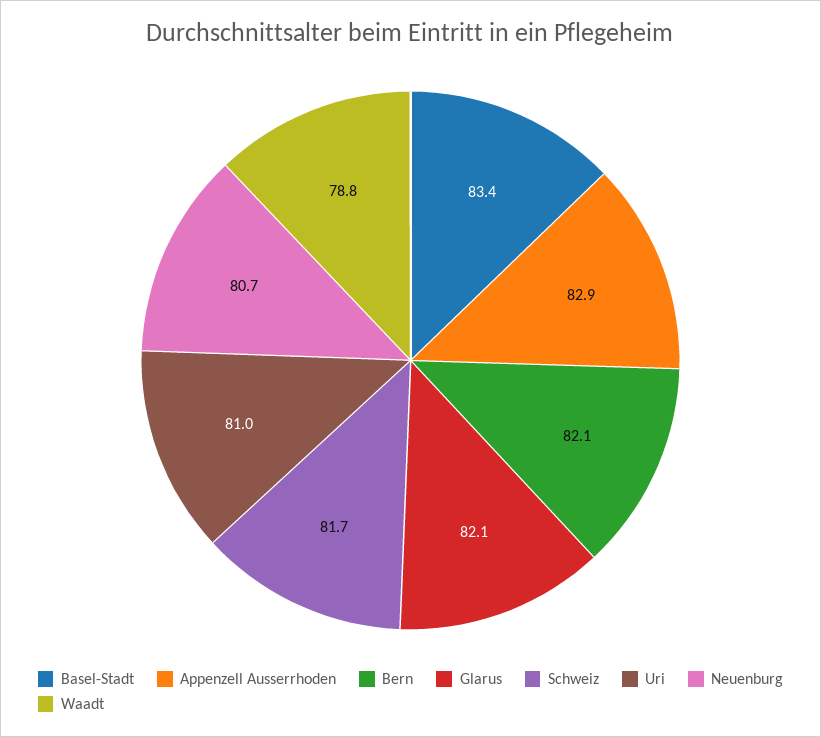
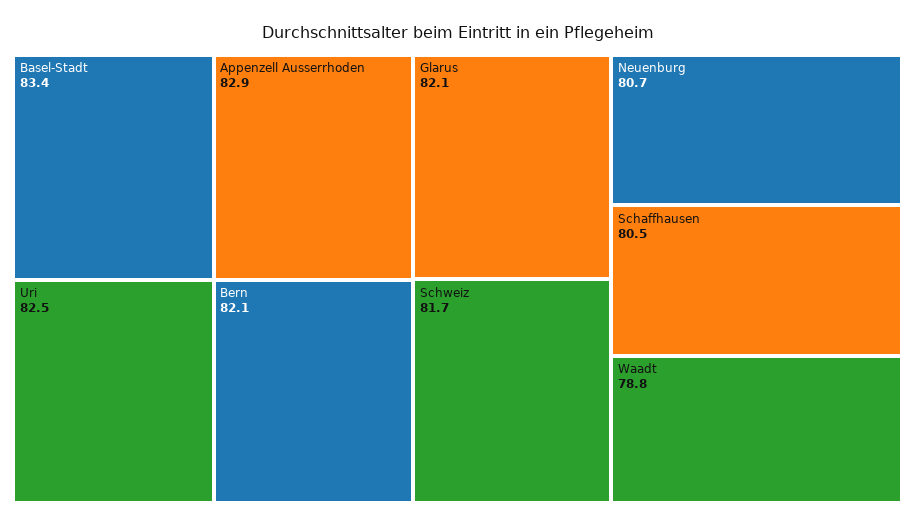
Uri: 81 -> 82.5
Schaffhausen: none -> 80.5

